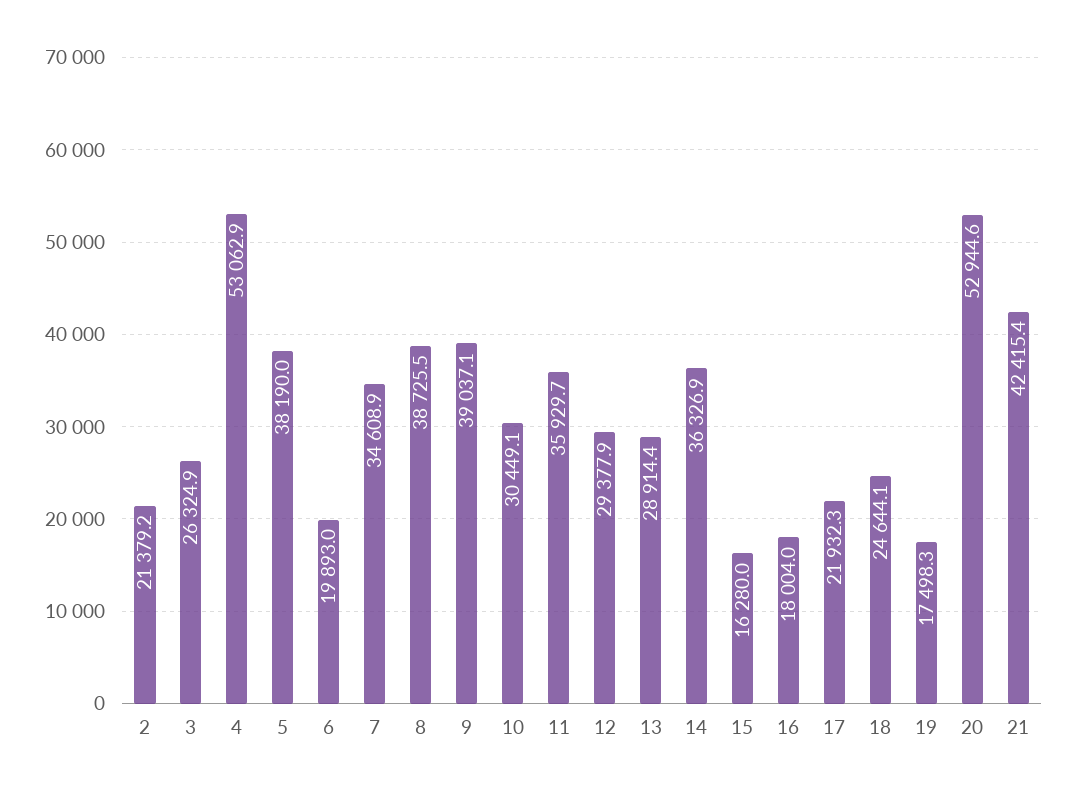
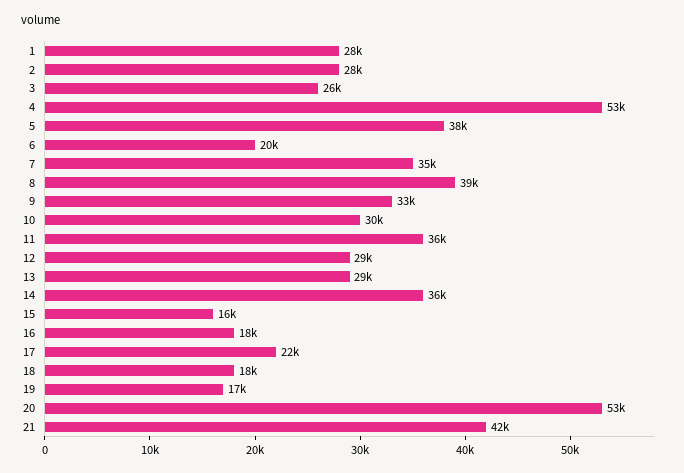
2: 21379.2 -> 28000
9: 39037.1 -> 33000
18: 24644.1 -> 18000
1: none -> 28000

